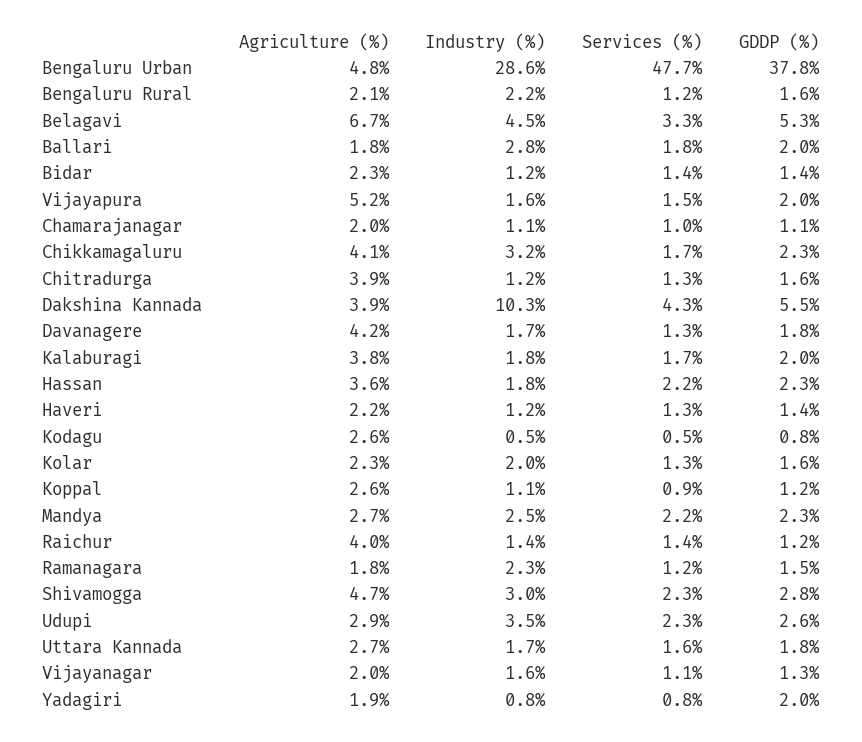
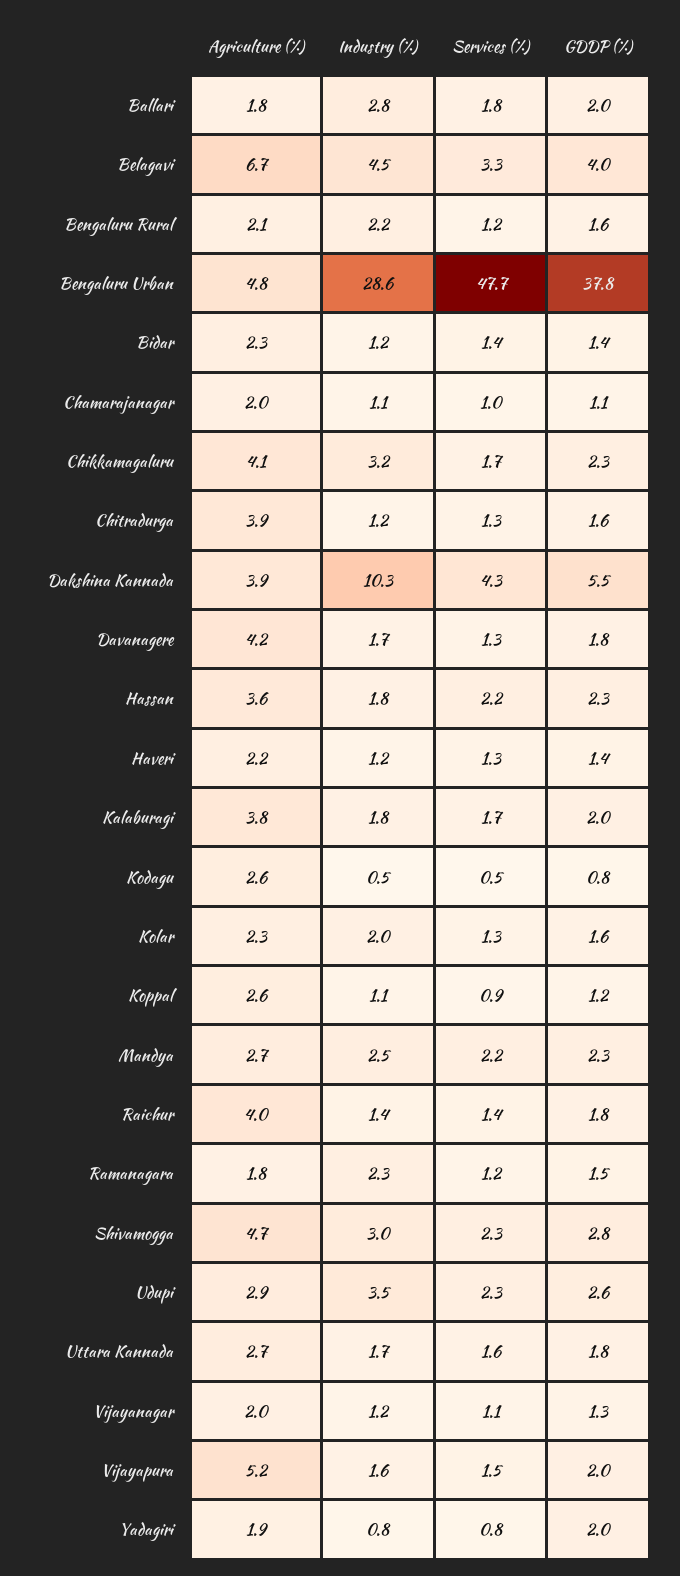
GDDP (%), Belagavi: 5.3 -> 4
GDDP (%), Raichur: 1.2 -> 1.8
Industry (%), Vijayanagar: 1.6 -> 1.2

